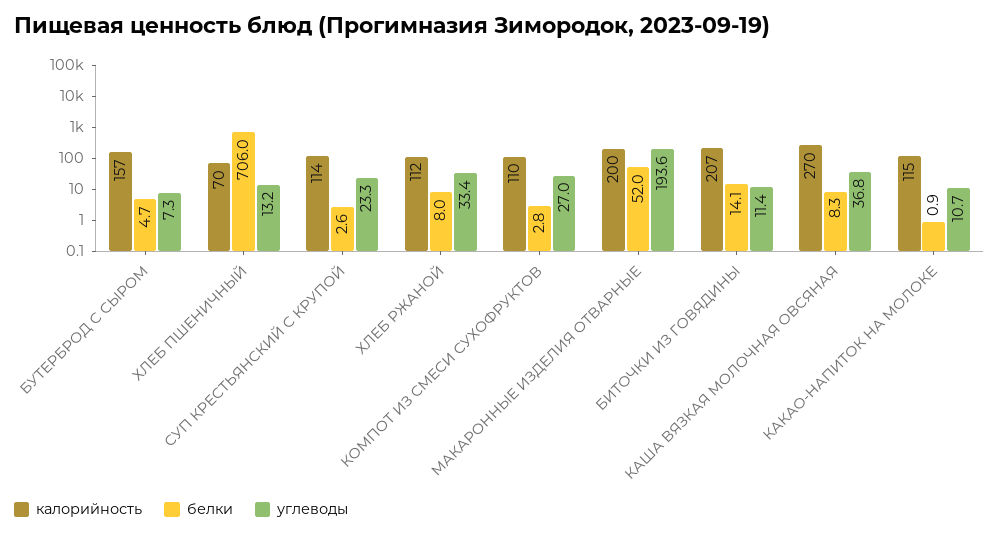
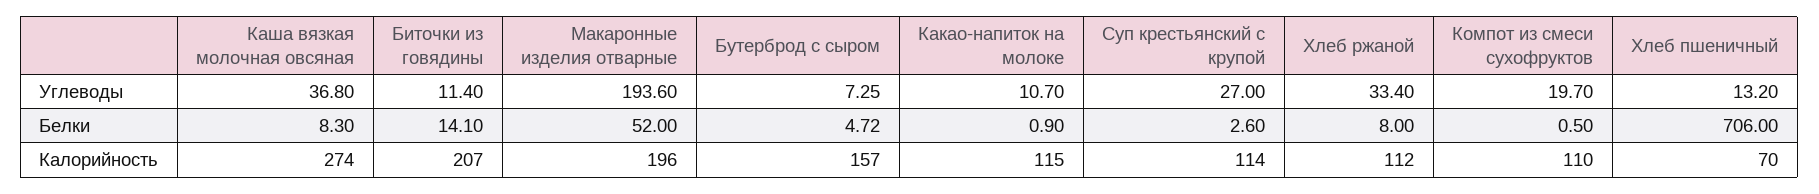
углеводы, СУП КРЕСТЬЯНСКИЙ С КРУПОЙ: 23.3 -> 27
белки, КОМПОТ ИЗ СМЕСИ СУХОФРУКТОВ: 2.8 -> 0.5
углеводы, КОМПОТ ИЗ СМЕСИ СУХОФРУКТОВ: 27 -> 19.7
калорийность, МАКАРОННЫЕ ИЗДЕЛИЯ ОТВАРНЫЕ: 200 -> 196
калорийность, КАША ВЯЗКАЯ МОЛОЧНАЯ ОВСЯНАЯ: 270 -> 274

